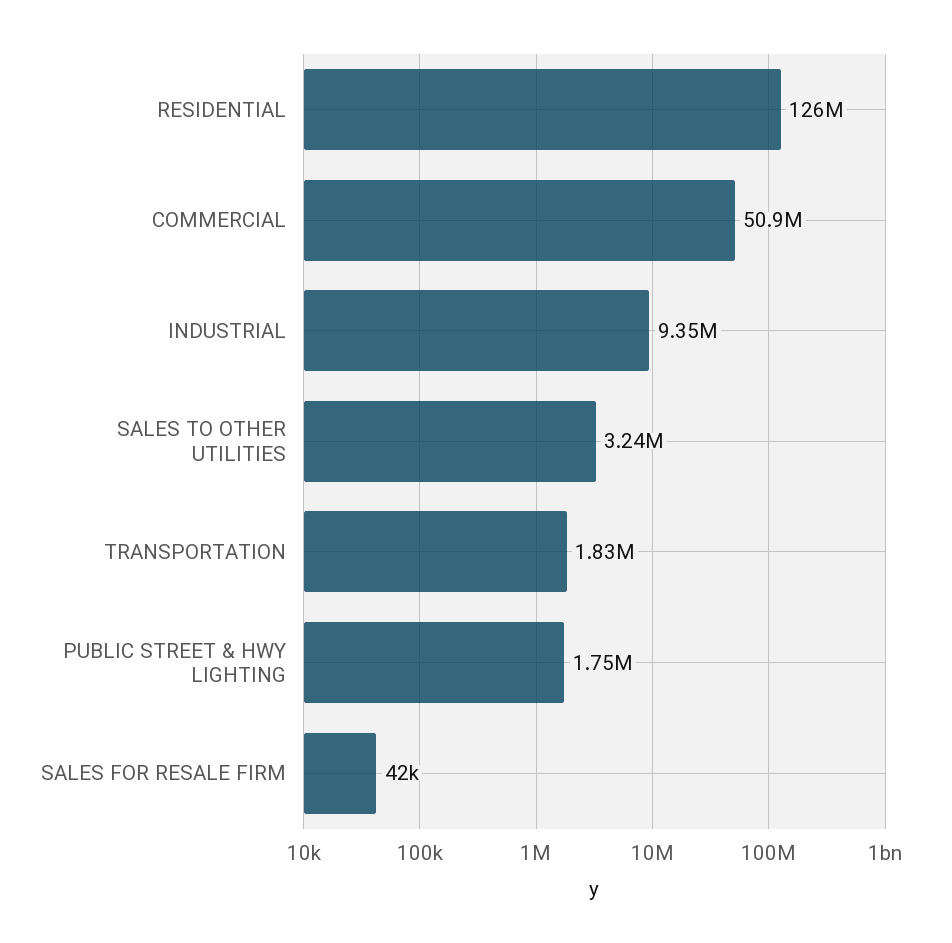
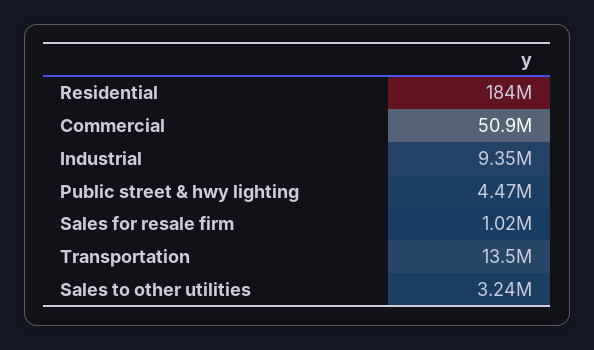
RESIDENTIAL: 126000000 -> 184000000
TRANSPORTATION: 1830000 -> 13500000
PUBLIC STREET & HWY LIGHTING: 1750000 -> 4470000
SALES FOR RESALE FIRM: 42000 -> 1020000

